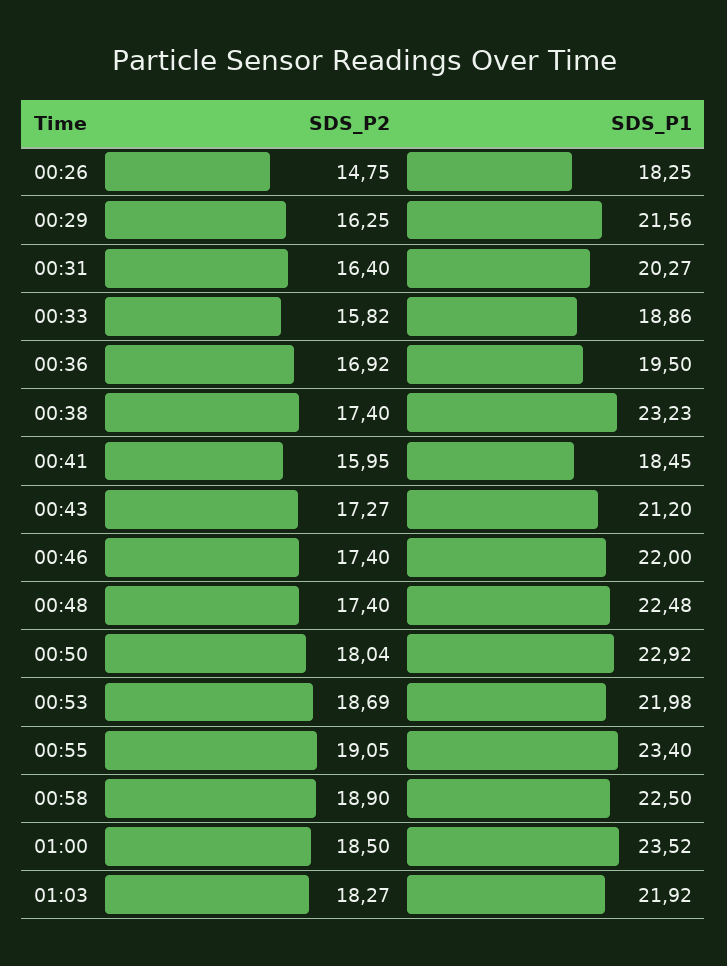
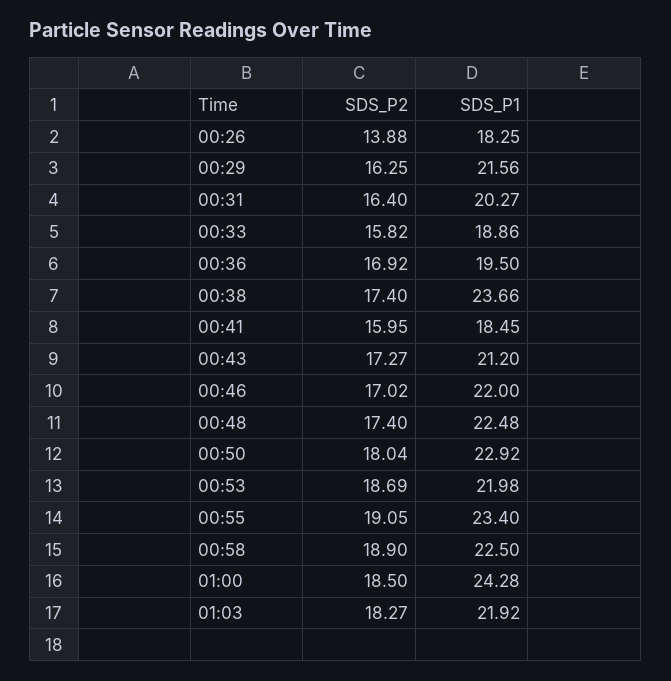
SDS_P2, 00:26: 14.75 -> 13.88
SDS_P1, 00:38: 23.23 -> 23.66
SDS_P2, 00:46: 17.4 -> 17.02
SDS_P1, 01:00: 23.52 -> 24.28

